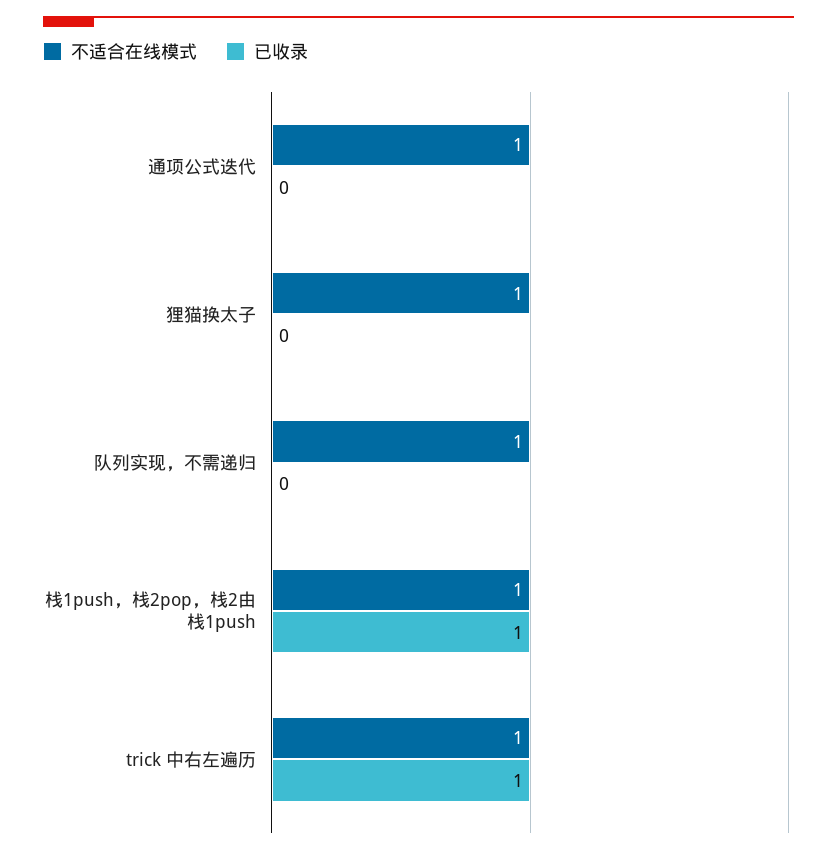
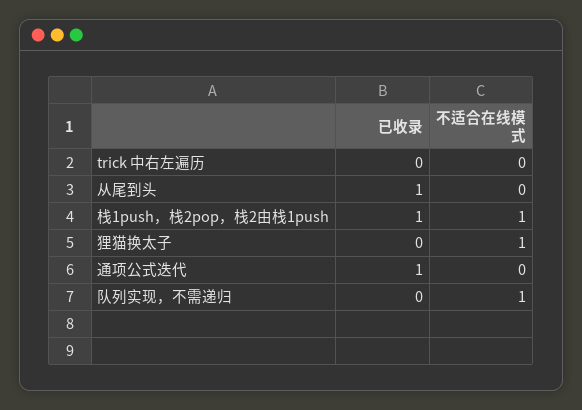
不适合在线模式, 通项公式迭代: 1 -> 0
已收录, 通项公式迭代: 0 -> 1
不适合在线模式, trick 中右左遍历: 1 -> 0
已收录, trick 中右左遍历: 1 -> 0
已收录, 从尾到头: none -> 1
不适合在线模式, 从尾到头: none -> 0

